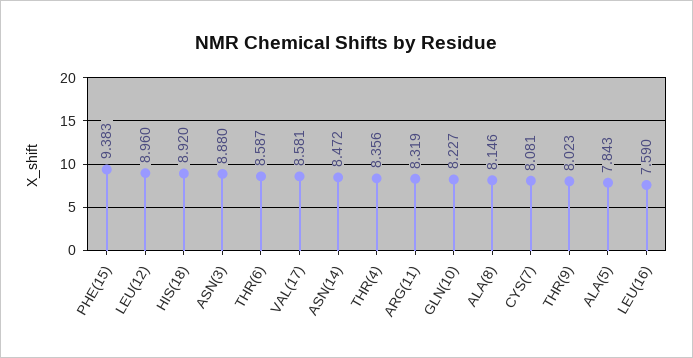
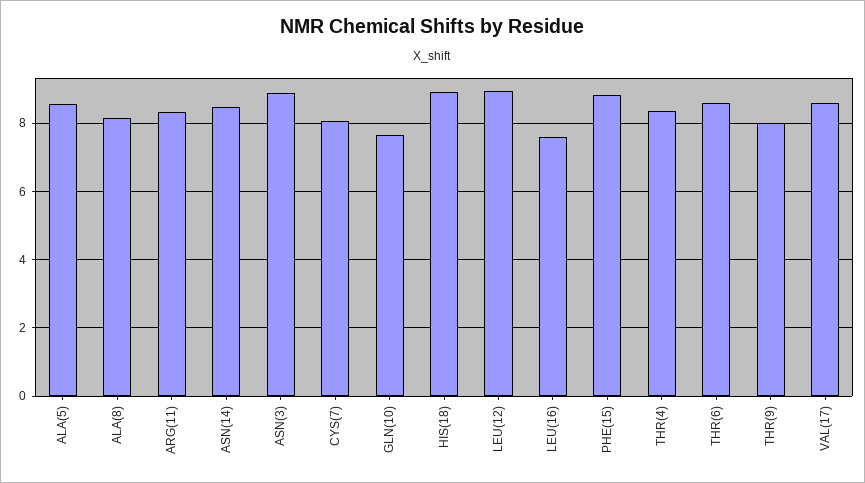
PHE(15): 9.383 -> 8.8
GLN(10): 8.227 -> 7.6
ALA(5): 7.843 -> 8.6

